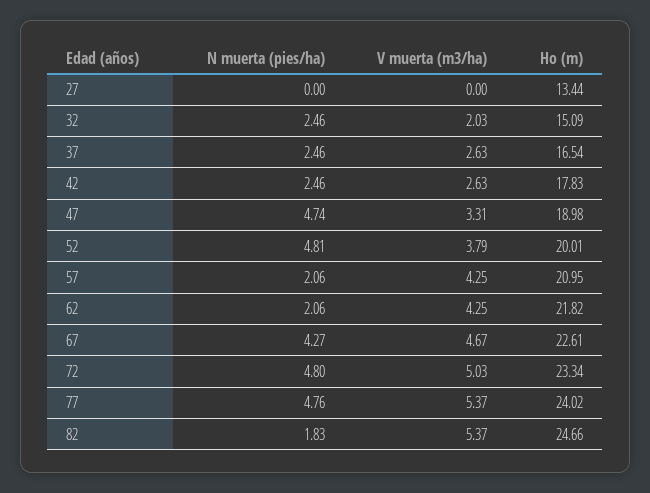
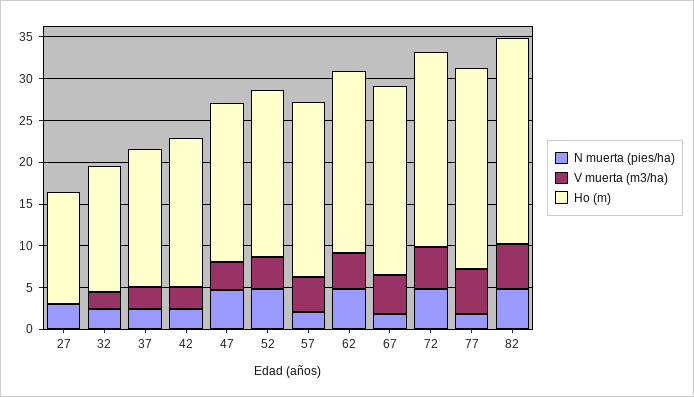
N muerta (pies/ha), 27: 0 -> 3
N muerta (pies/ha), 62: 2.06 -> 5
N muerta (pies/ha), 67: 4.27 -> 2
N muerta (pies/ha), 77: 4.76 -> 2
N muerta (pies/ha), 82: 1.83 -> 5

